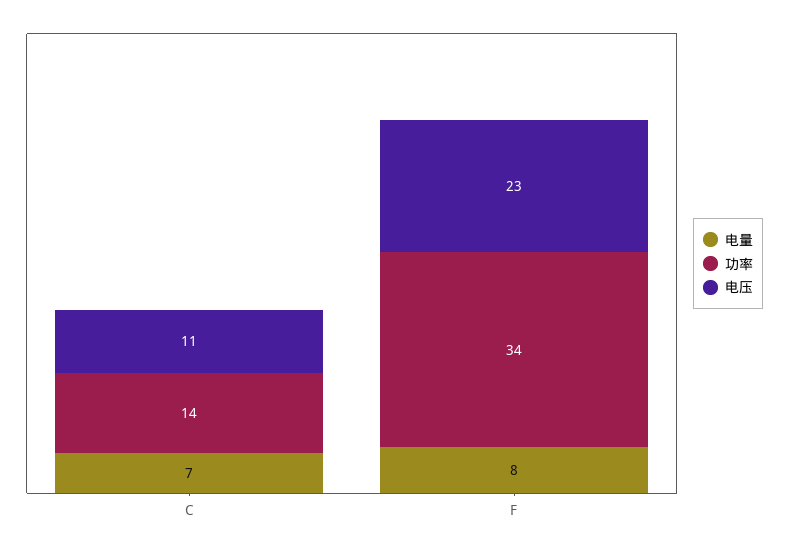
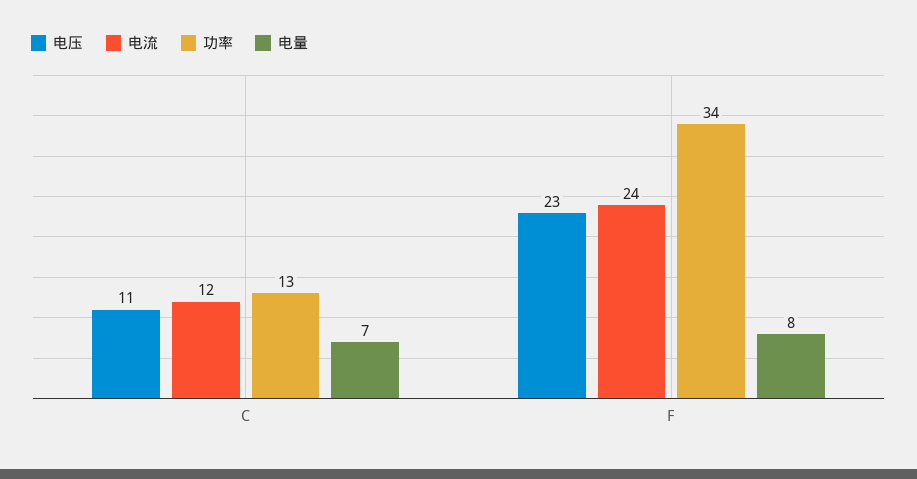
功率, C: 14 -> 13
电流, C: none -> 12
电流, F: none -> 24

